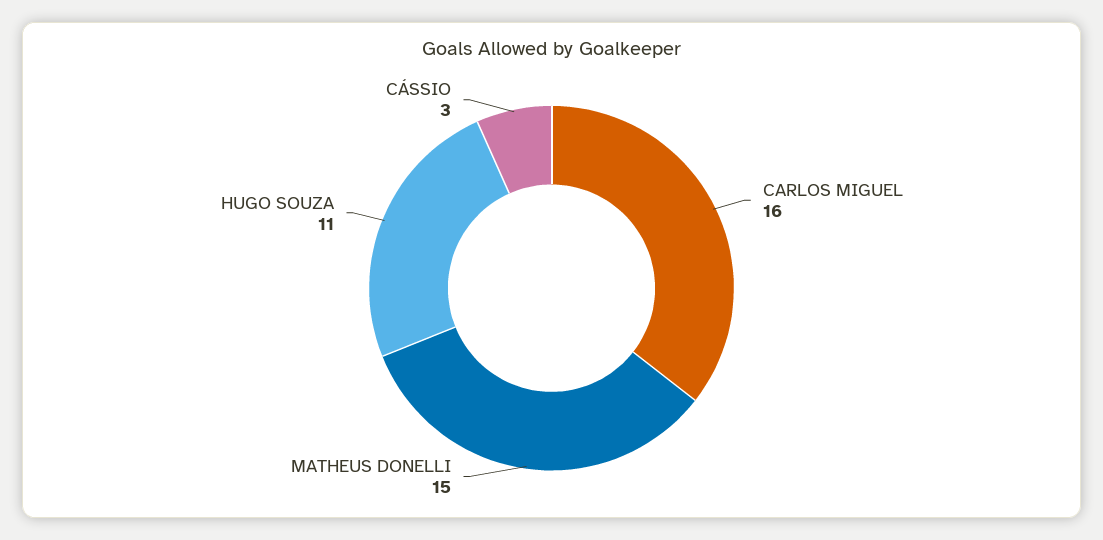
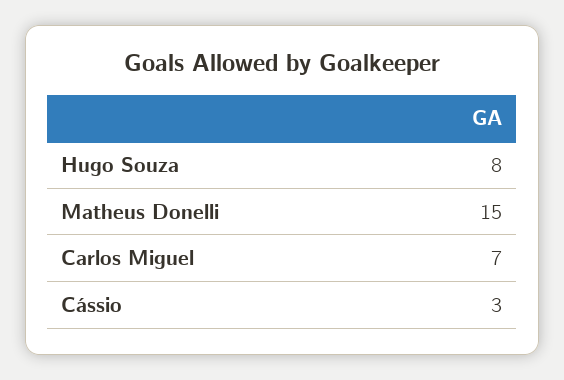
CARLOS MIGUEL: 16 -> 7
HUGO SOUZA: 11 -> 8

